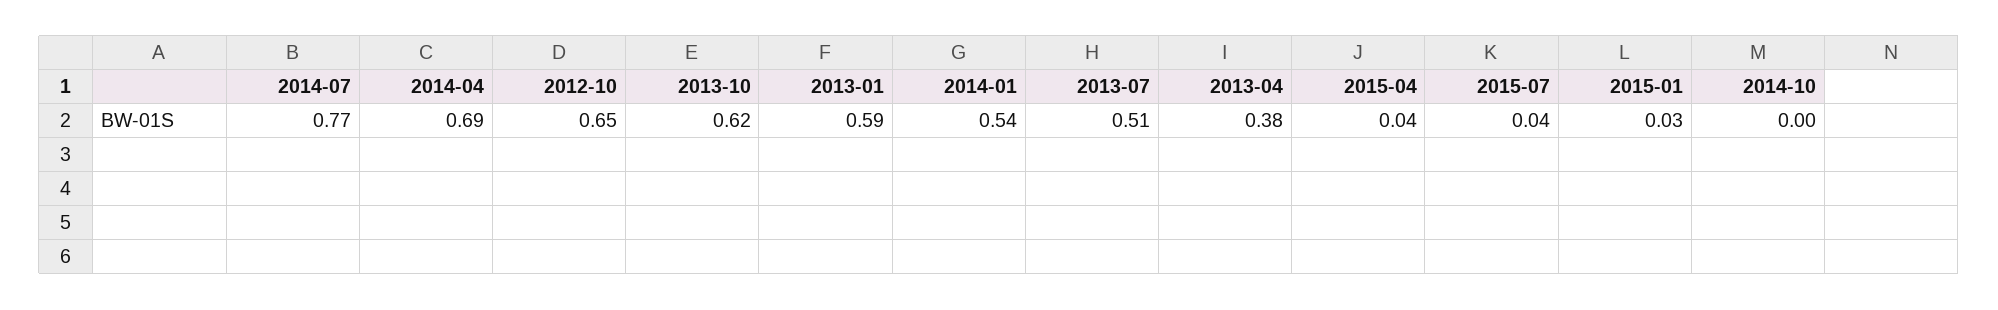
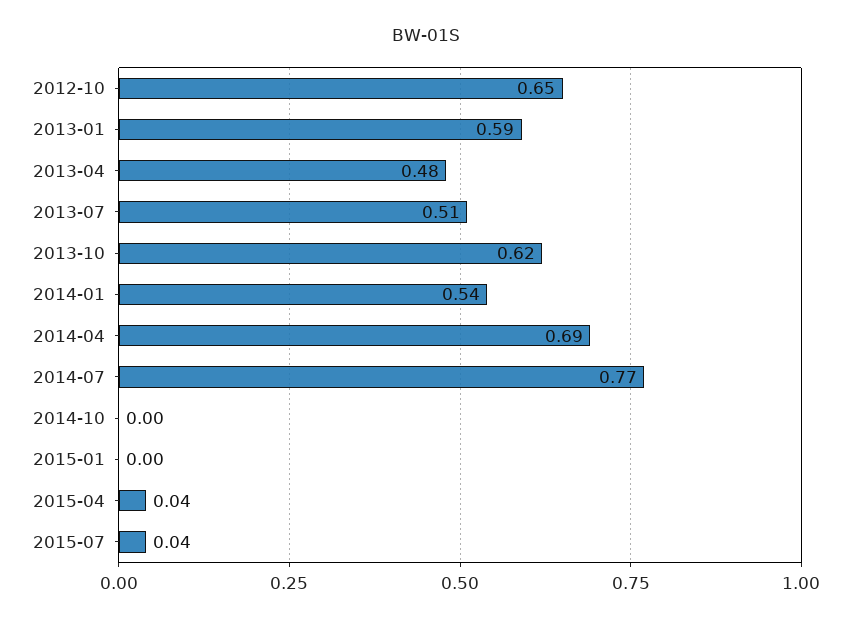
2013-04: 0.38 -> 0.48
2015-01: 0.03 -> 0

